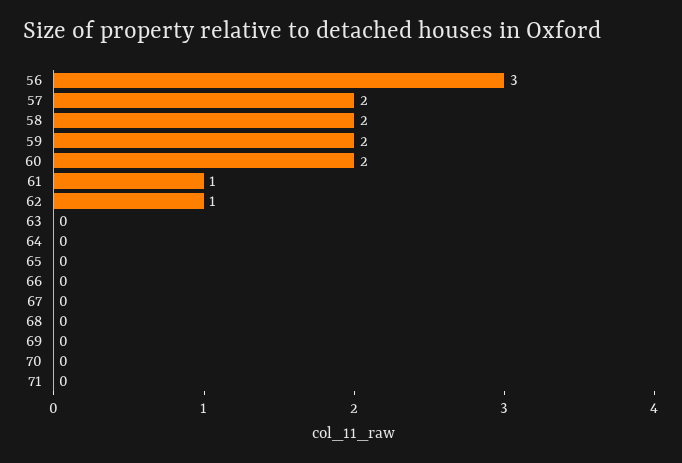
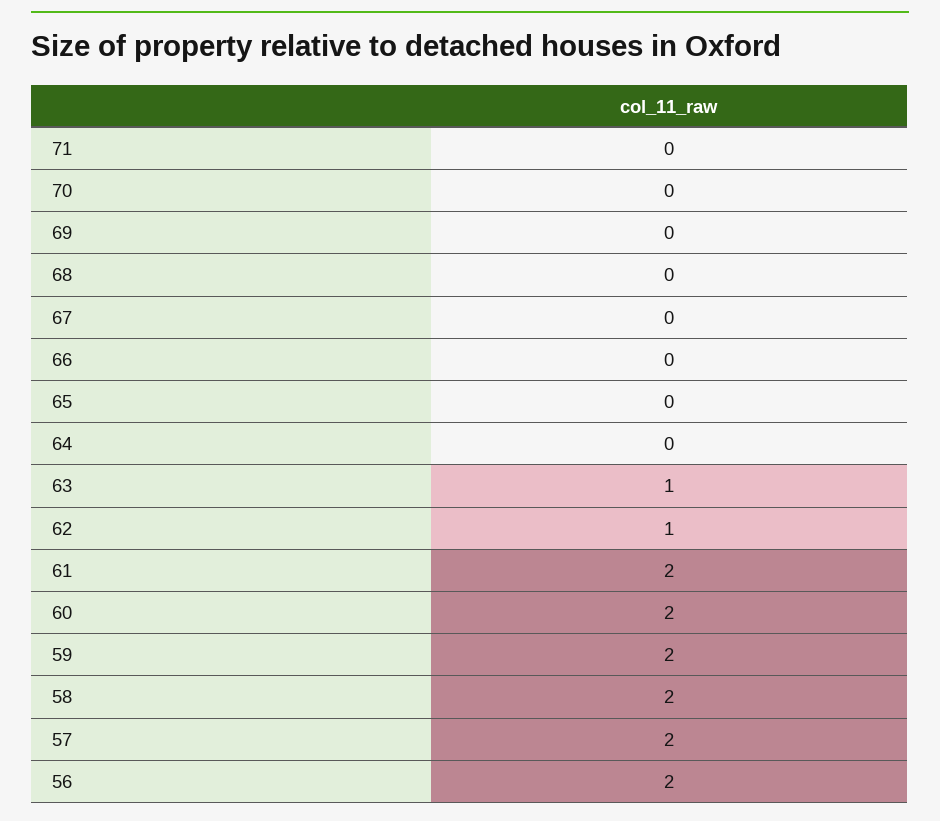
56: 3 -> 2
61: 1 -> 2
63: 0 -> 1

